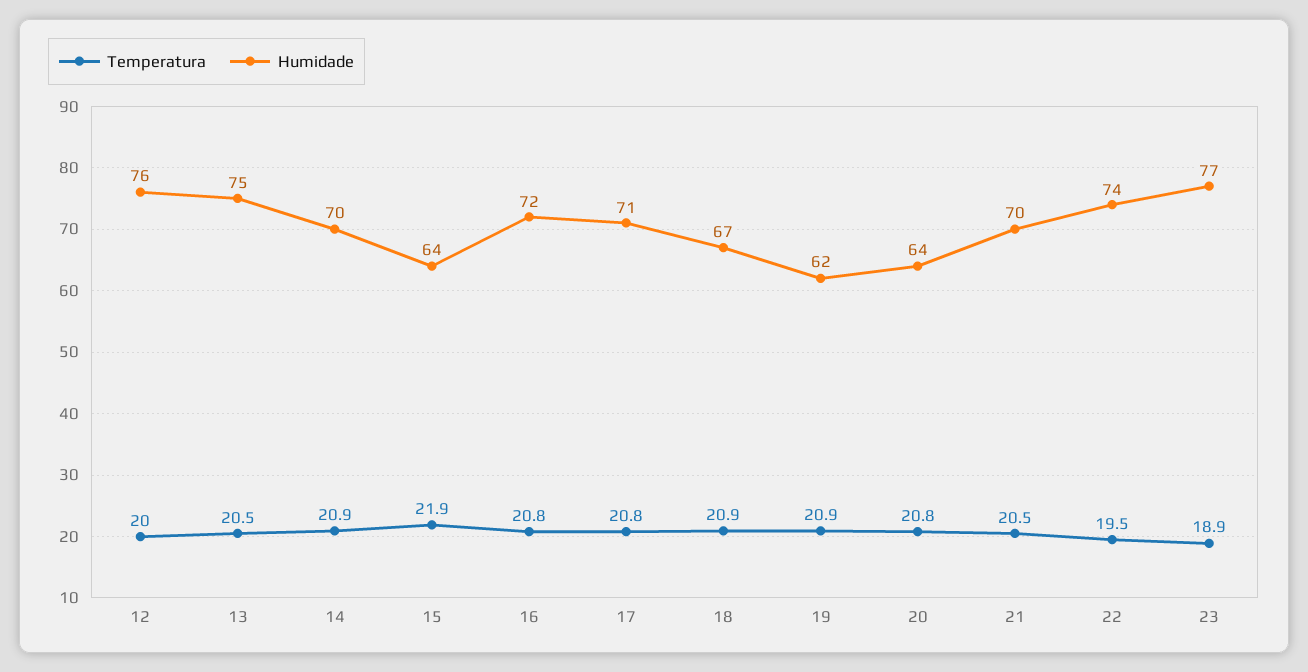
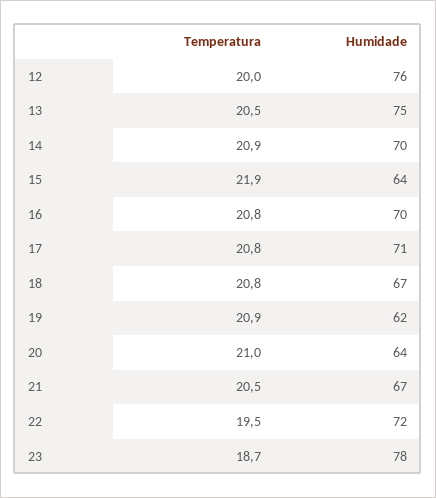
Humidade, 16: 72 -> 70
Temperatura, 18: 20.9 -> 20.8
Temperatura, 20: 20.8 -> 21
Humidade, 21: 70 -> 67
Humidade, 22: 74 -> 72
Temperatura, 23: 18.9 -> 18.7
Humidade, 23: 77 -> 78

